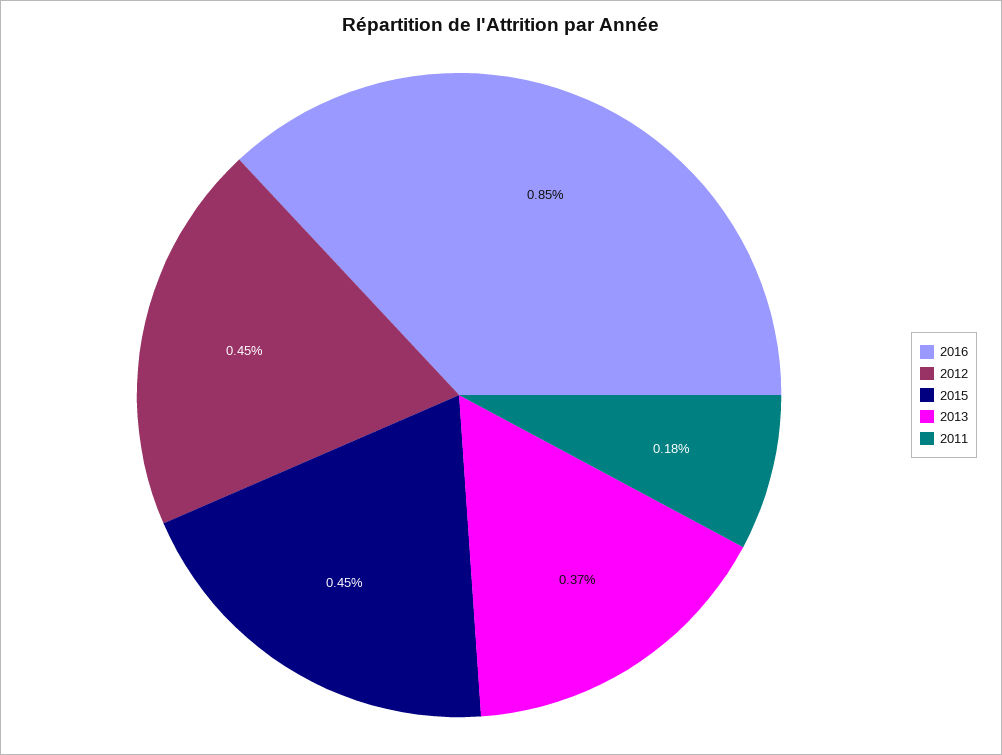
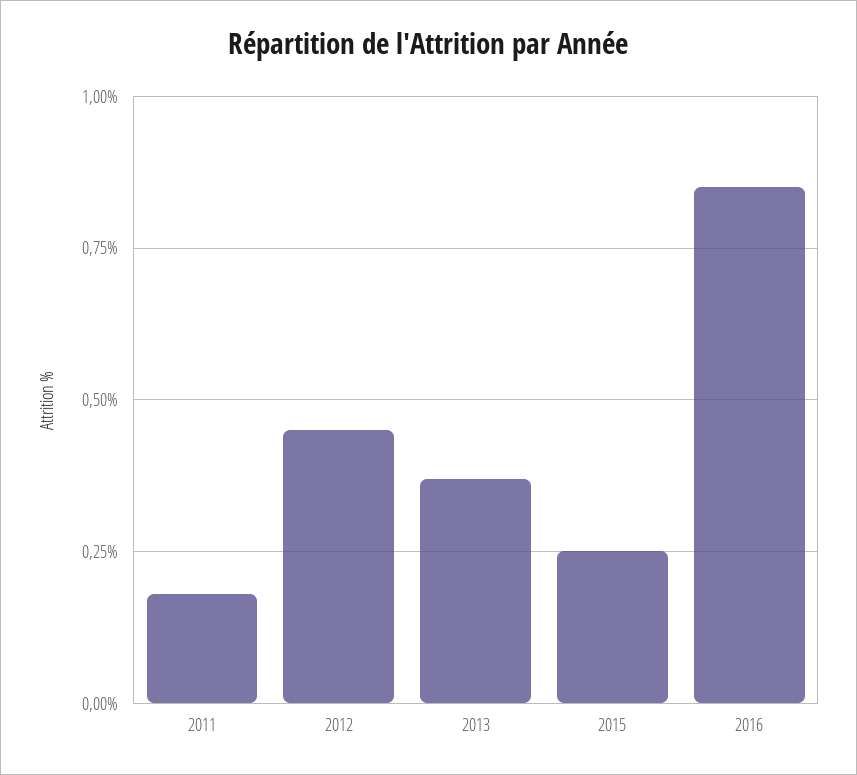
2015: 0.45 -> 0.25

